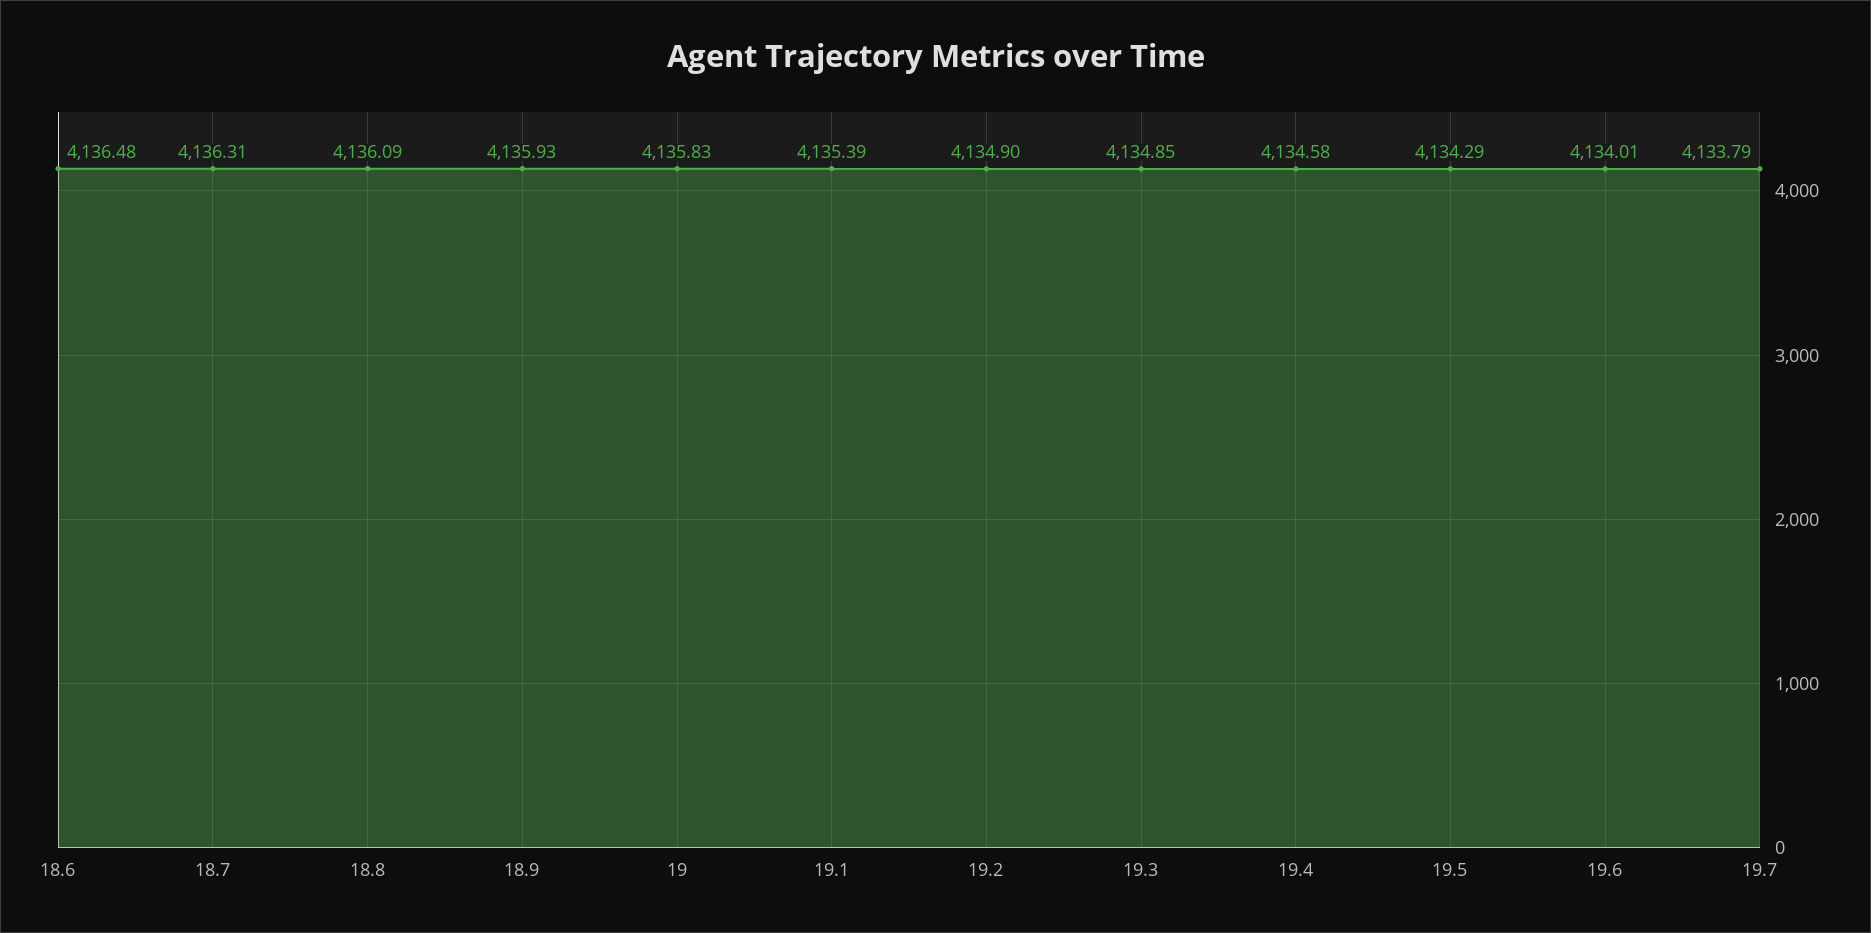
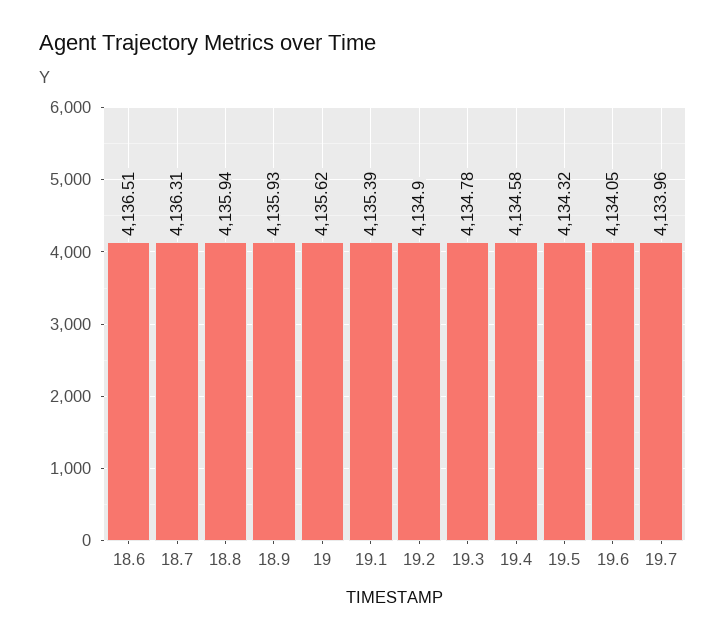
18.6: 4136.48 -> 4136.51
18.8: 4136.09 -> 4135.94
19: 4135.83 -> 4135.62
19.3: 4134.85 -> 4134.78
19.5: 4134.29 -> 4134.32
19.6: 4134.01 -> 4134.05
19.7: 4133.79 -> 4133.96

